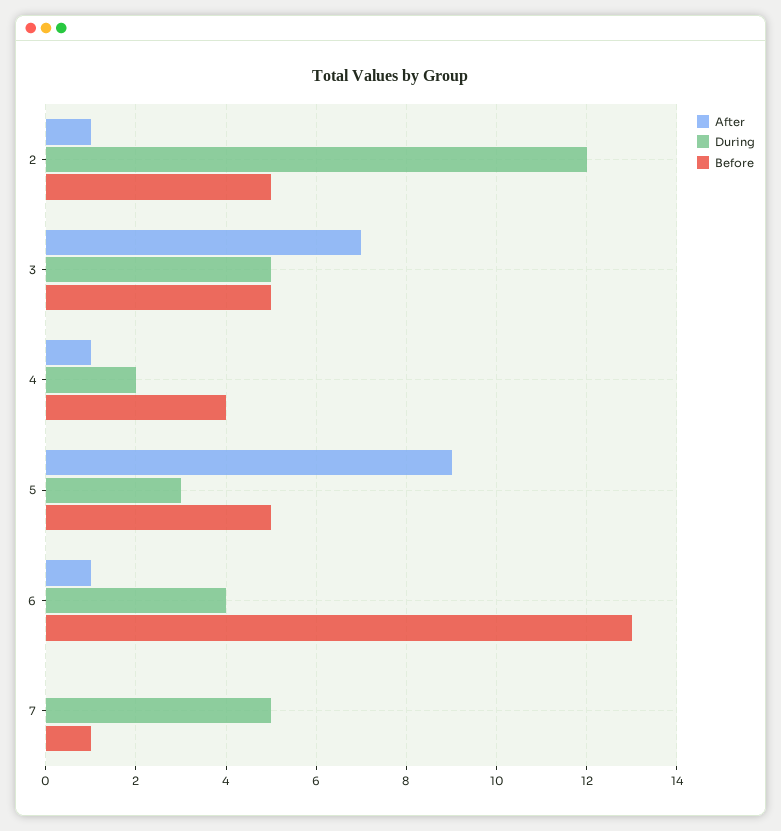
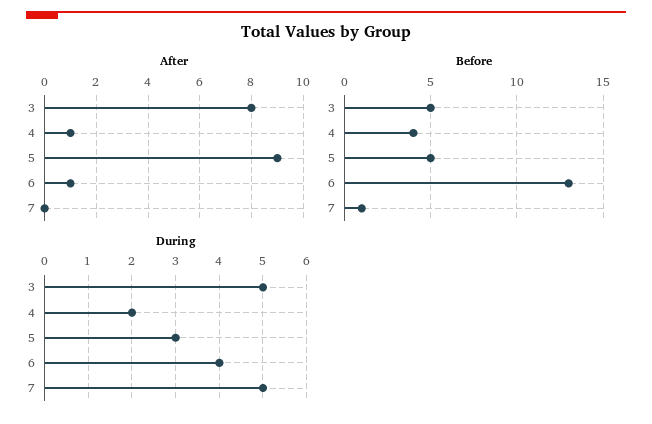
After, 2: 1 -> none
During, 2: 12 -> none
Before, 2: 5 -> none
After, 3: 7 -> 8

